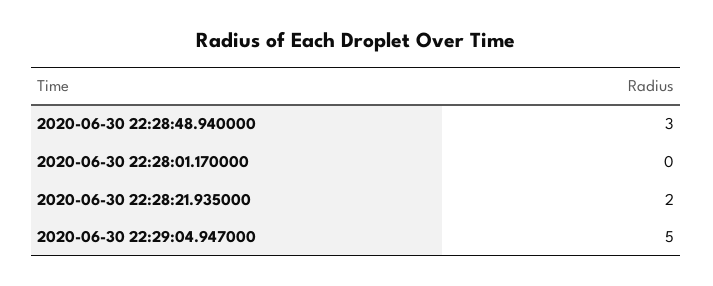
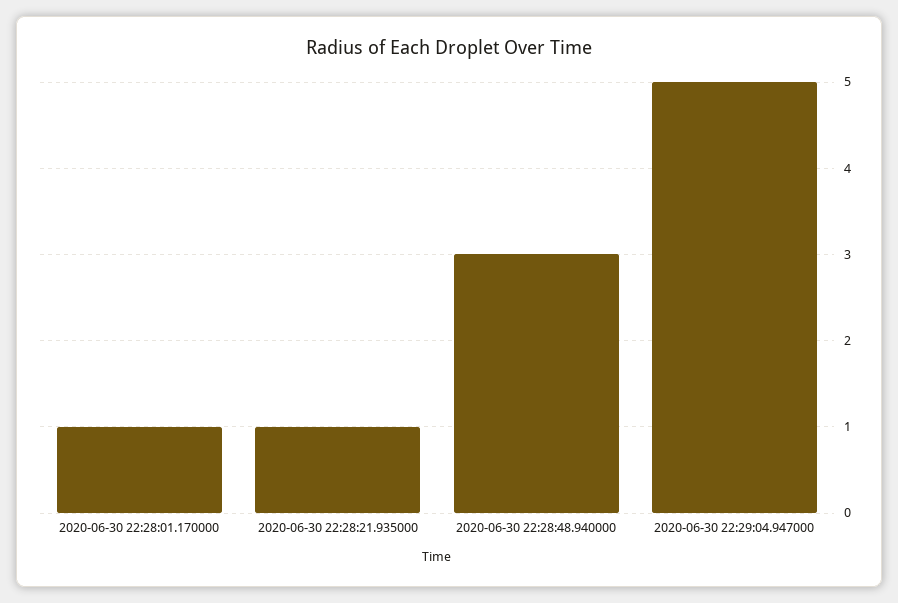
2020-06-30 22:28:01.170000: 0 -> 1
2020-06-30 22:28:21.935000: 2 -> 1

